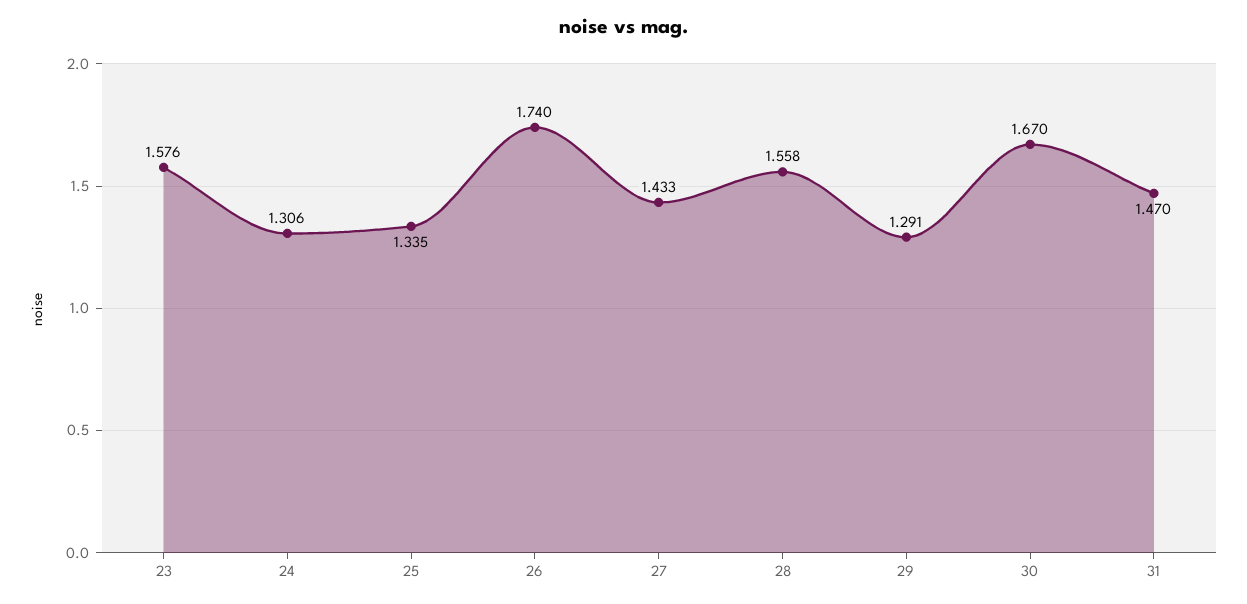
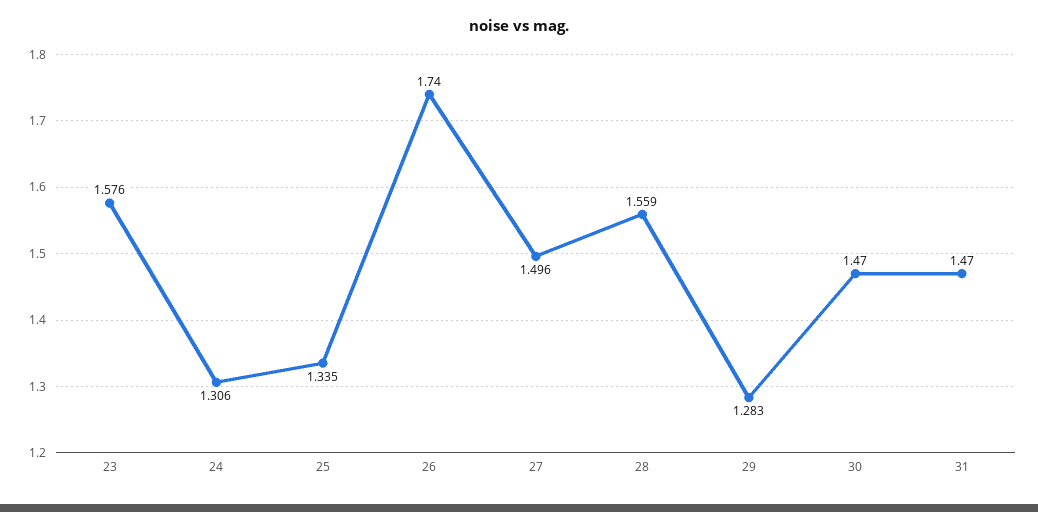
27: 1.433 -> 1.496
28: 1.558 -> 1.559
29: 1.291 -> 1.283
30: 1.67 -> 1.47

